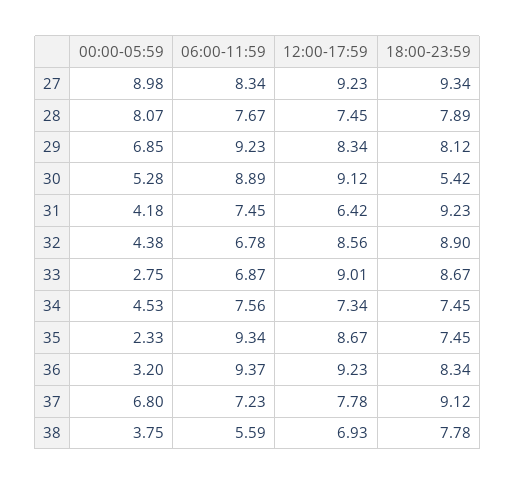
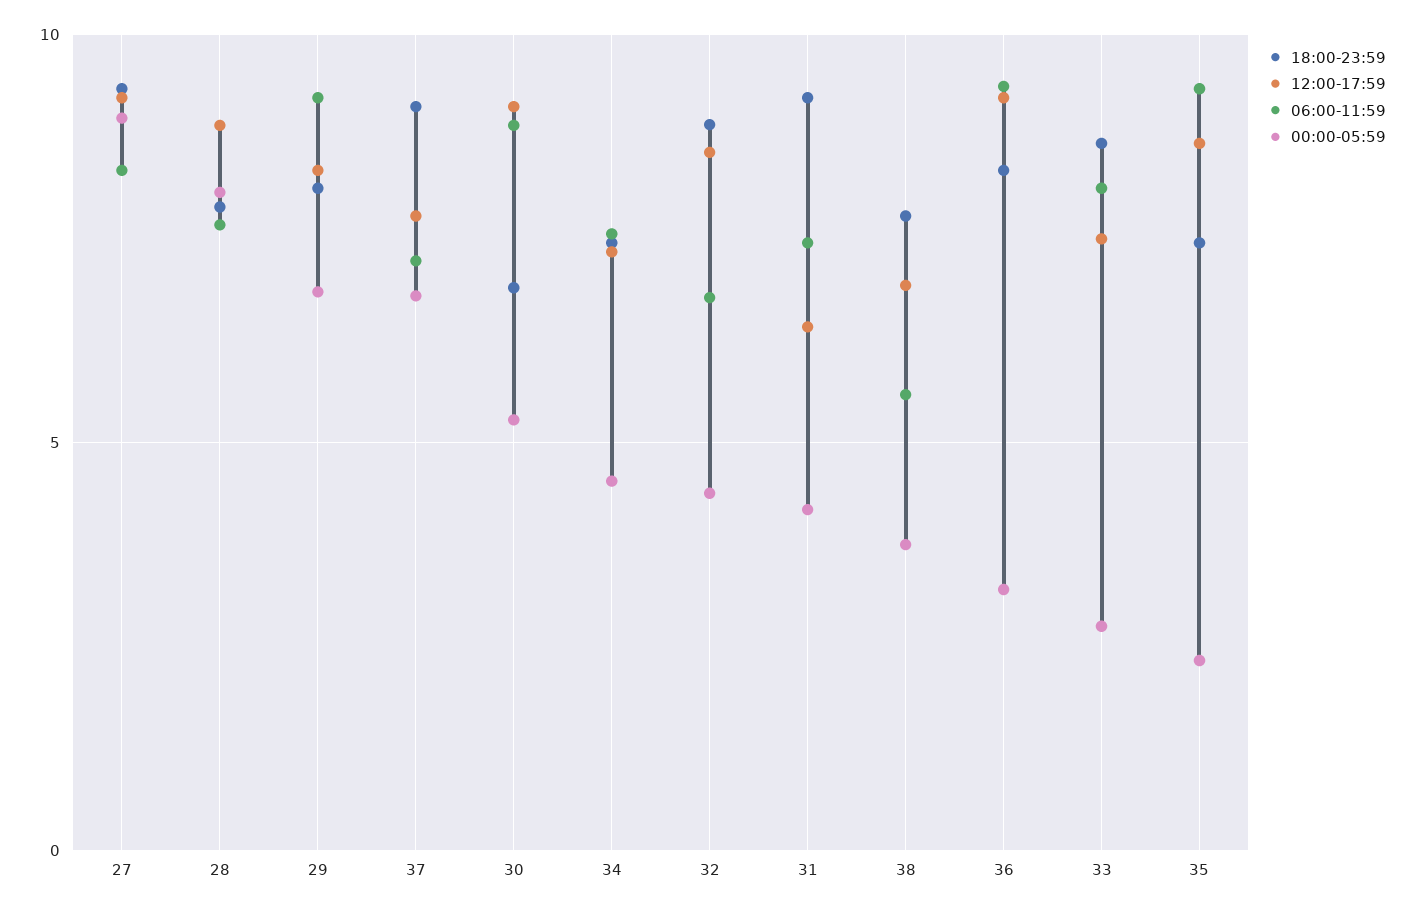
12:00-17:59, 28: 7.45 -> 9
18:00-23:59, 30: 5.42 -> 7
06:00-11:59, 33: 6.87 -> 8
12:00-17:59, 33: 9.01 -> 7.5

